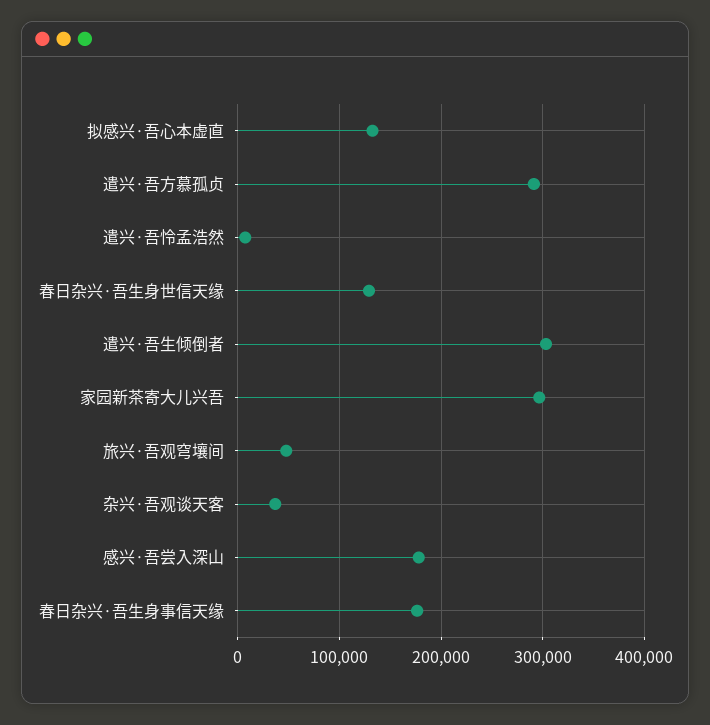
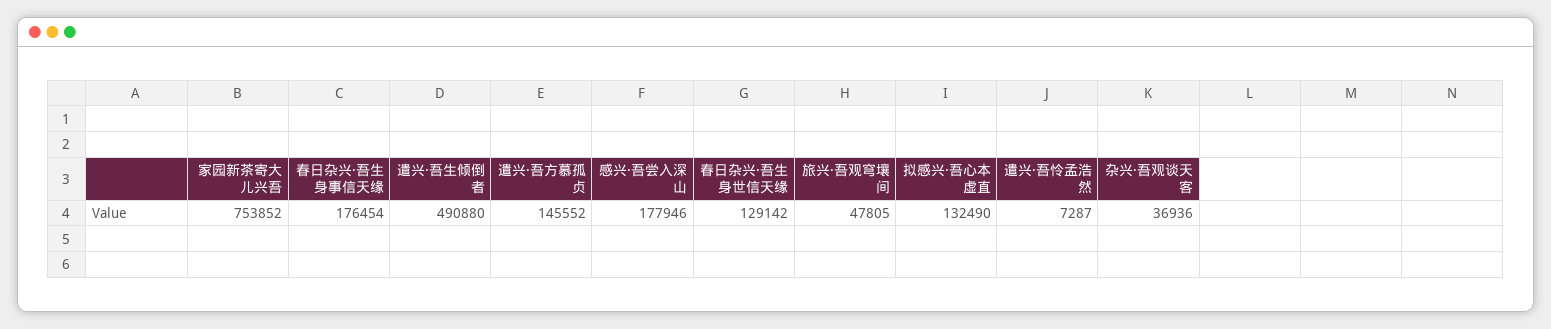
遣兴·吾方慕孤贞: 290000 -> 145552
遣兴·吾生倾倒者: 300000 -> 490880
家园新茶寄大儿兴吾: 300000 -> 753852

